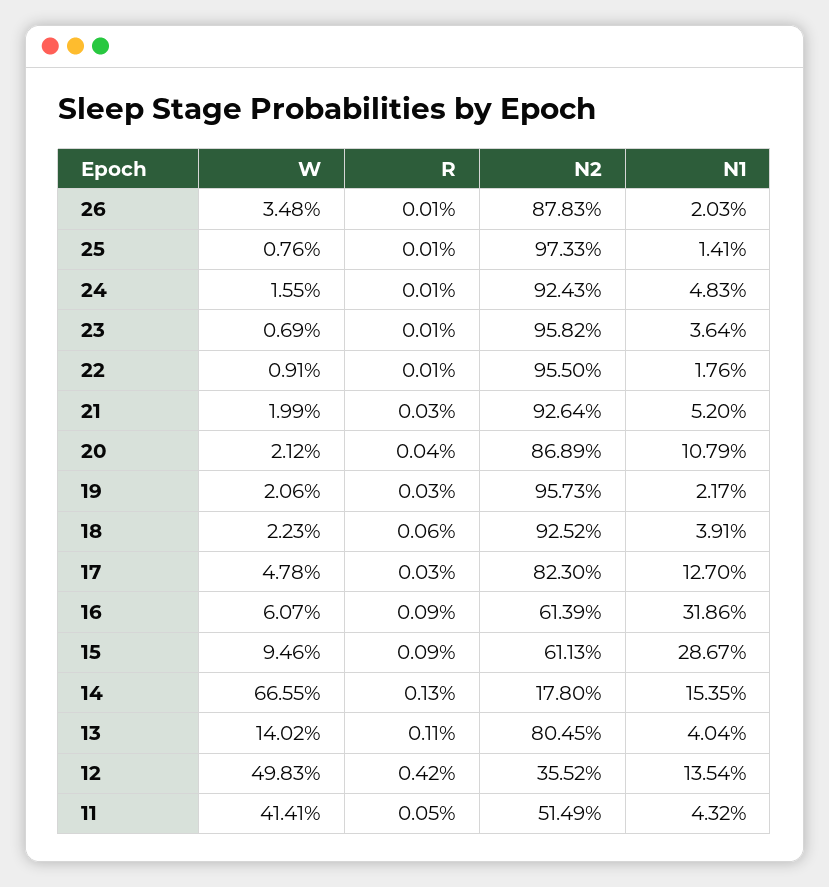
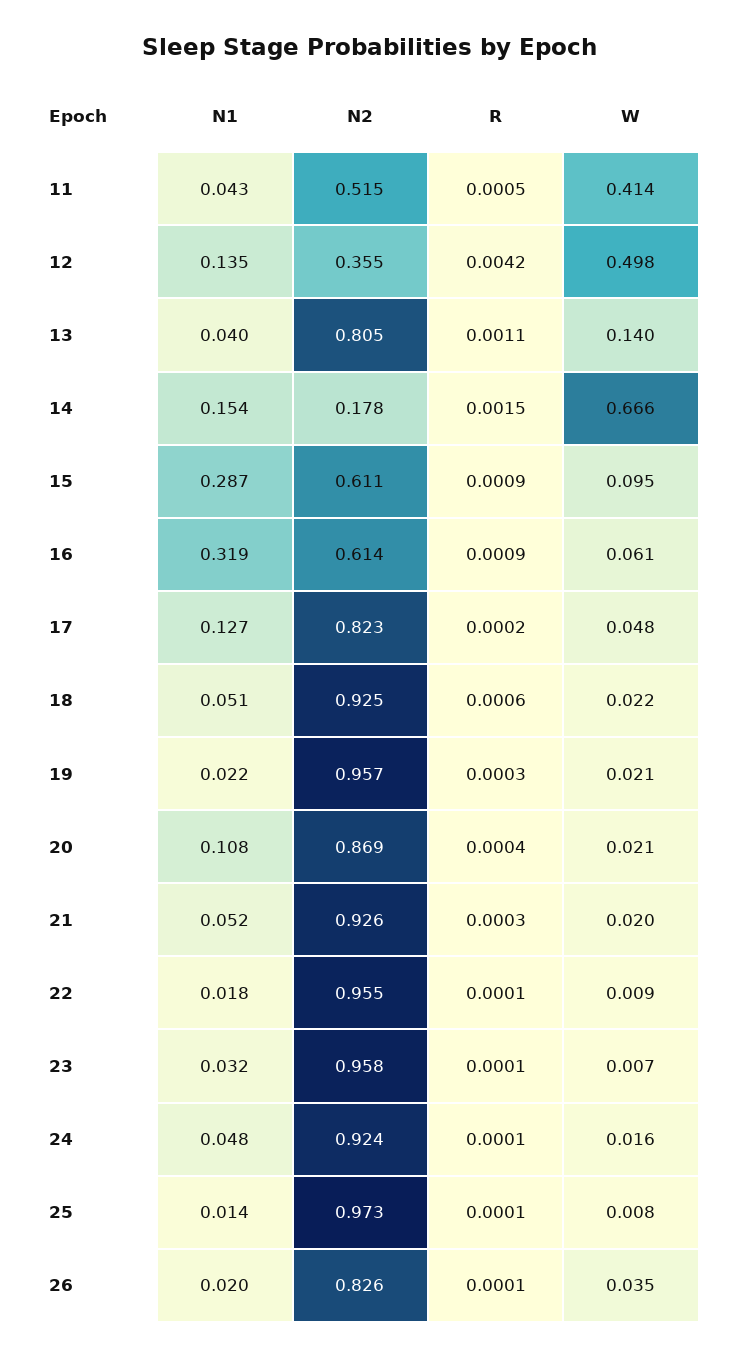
N2, 26: 0.8783 -> 0.826
N1, 23: 0.0364 -> 0.032
N1, 18: 0.0391 -> 0.051
R, 17: 0.0003 -> 0.0002
R, 14: 0.0013 -> 0.0015

